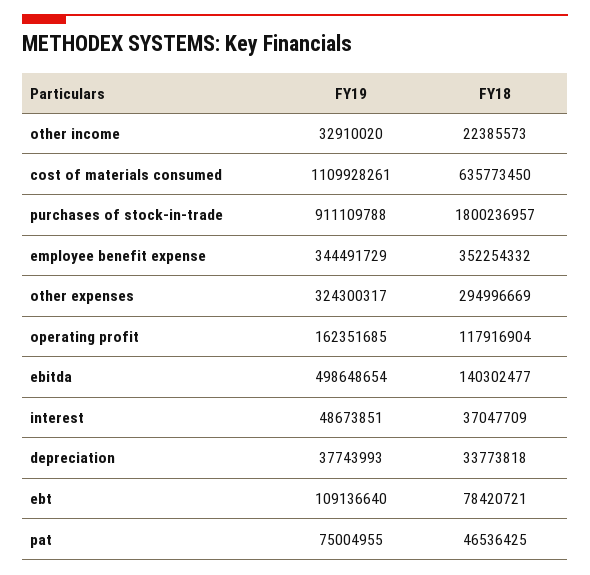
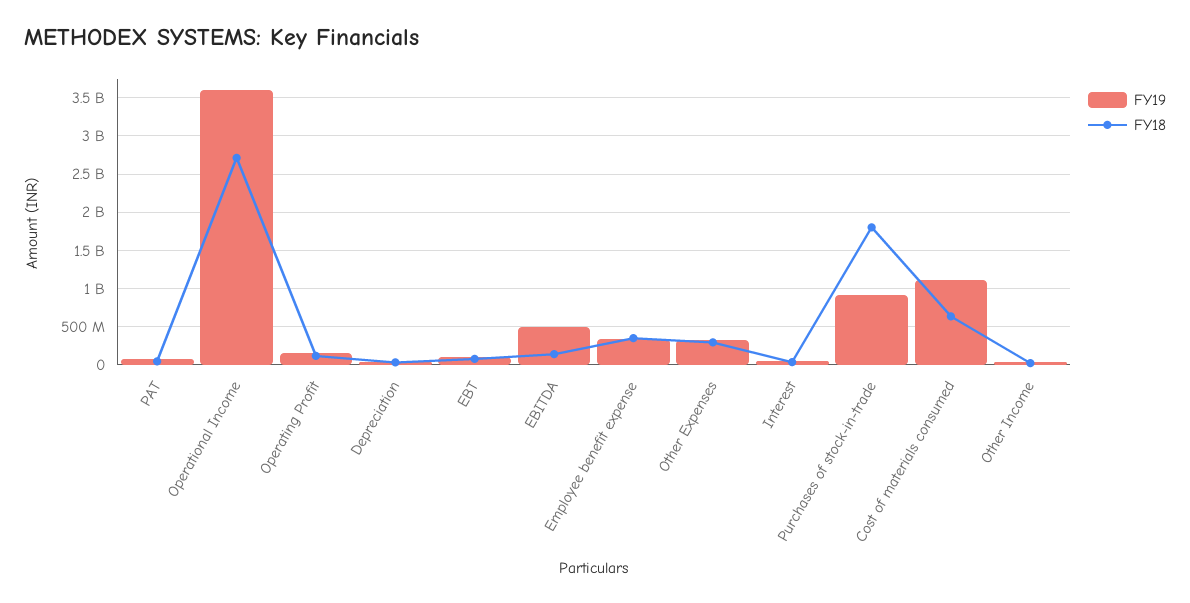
FY19, Operational Income: none -> 3600000000
FY18, Operational Income: none -> 2700000000

